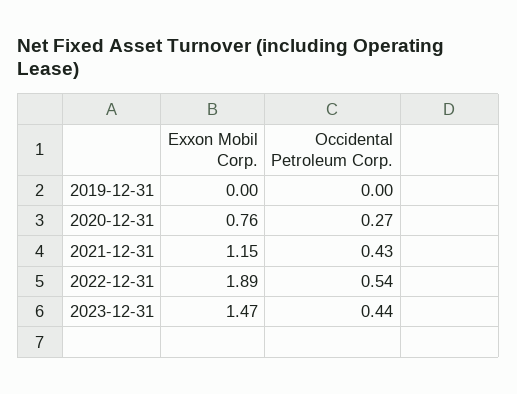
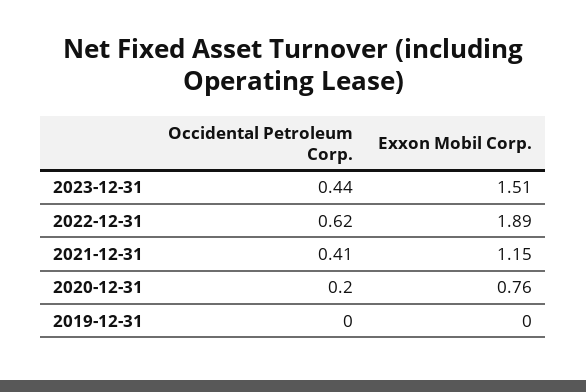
Occidental Petroleum Corp., 2020-12-31: 0.27 -> 0.2
Occidental Petroleum Corp., 2021-12-31: 0.43 -> 0.41
Occidental Petroleum Corp., 2022-12-31: 0.54 -> 0.62
Exxon Mobil Corp., 2023-12-31: 1.47 -> 1.51

